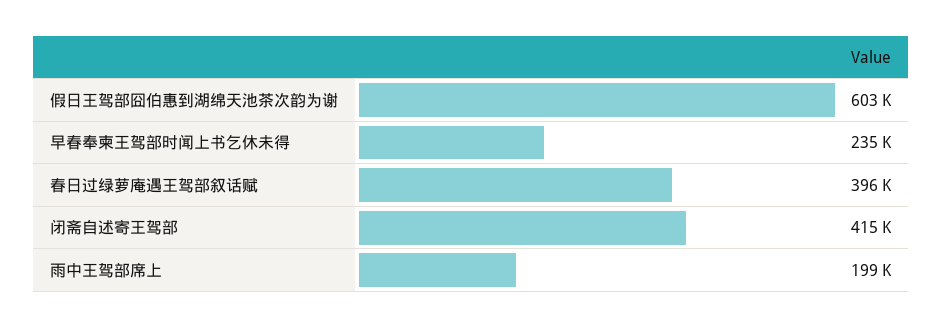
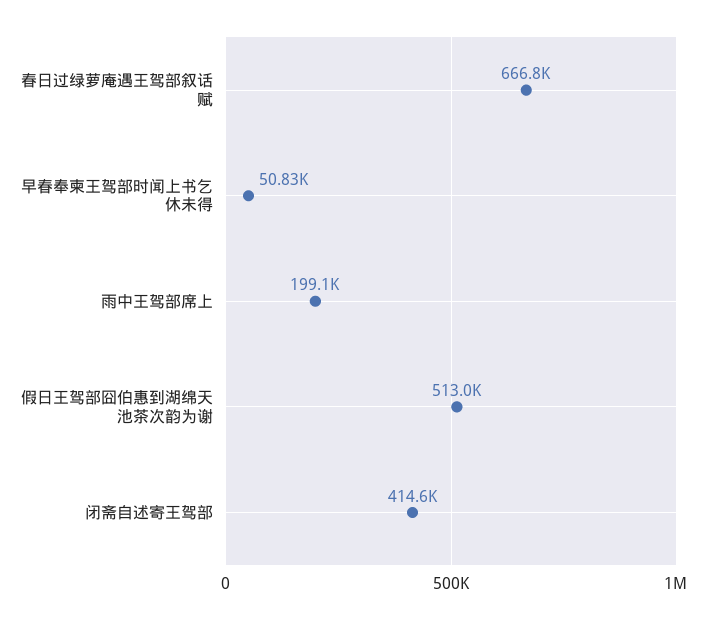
假日王驾部囧伯惠到湖绵天池茶次韵为谢: 603000 -> 513000
早春奉柬王驾部时闻上书乞休未得: 235000 -> 50830
春日过绿萝庵遇王驾部叙话赋: 396000 -> 666800

